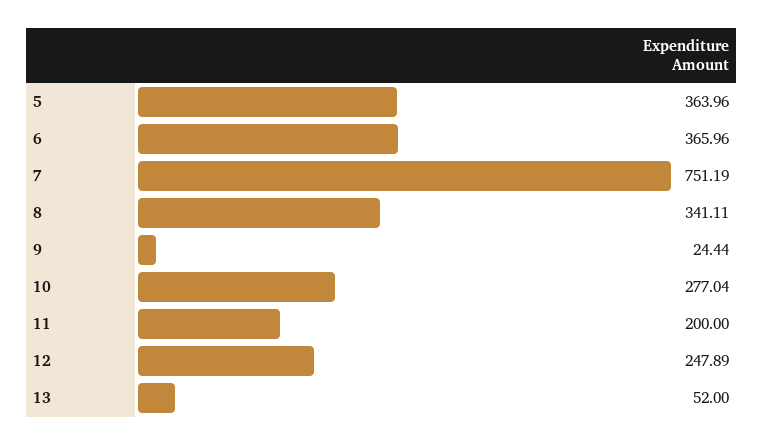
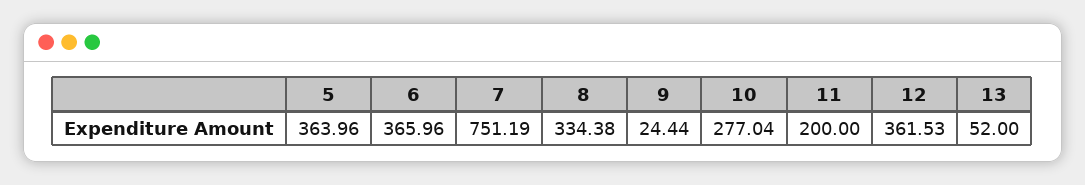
8: 341.11 -> 334.38
12: 247.89 -> 361.53

